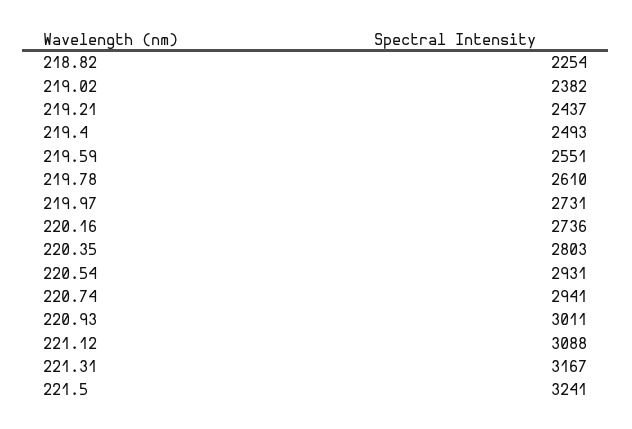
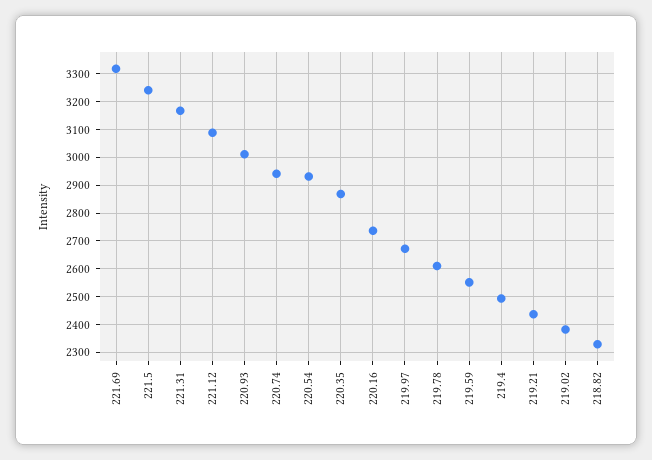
218.82: 2254 -> 2325
219.97: 2731 -> 2675
220.35: 2803 -> 2875
221.69: none -> 3325

